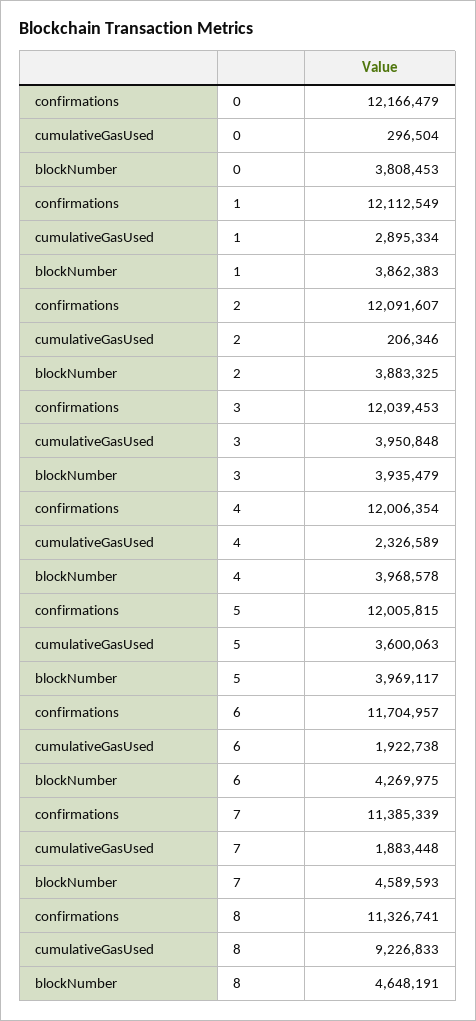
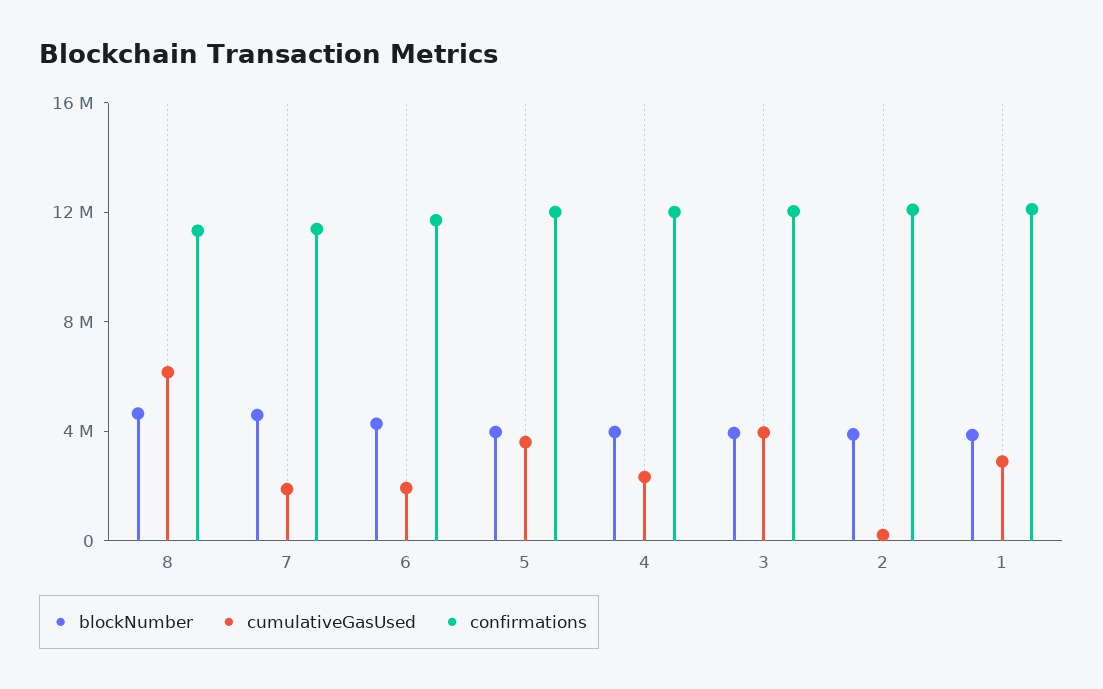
confirmations, 0: 12166479 -> none
cumulativeGasUsed, 0: 296504 -> none
blockNumber, 0: 3808453 -> none
cumulativeGasUsed, 8: 9226833 -> 6000000

